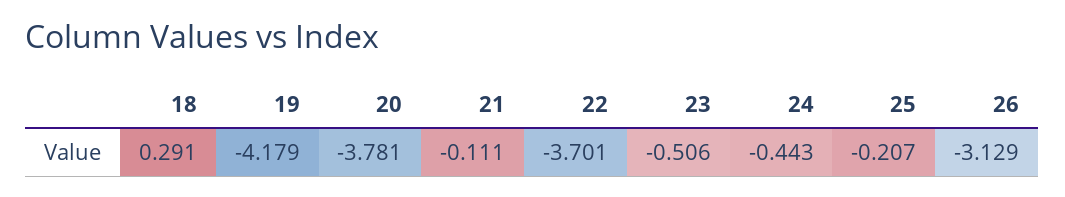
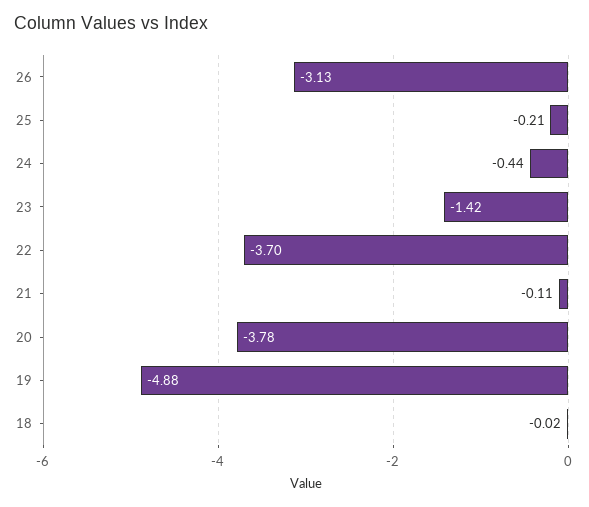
18: 0.291 -> -0.02
19: -4.179 -> -4.88
23: -0.506 -> -1.42

